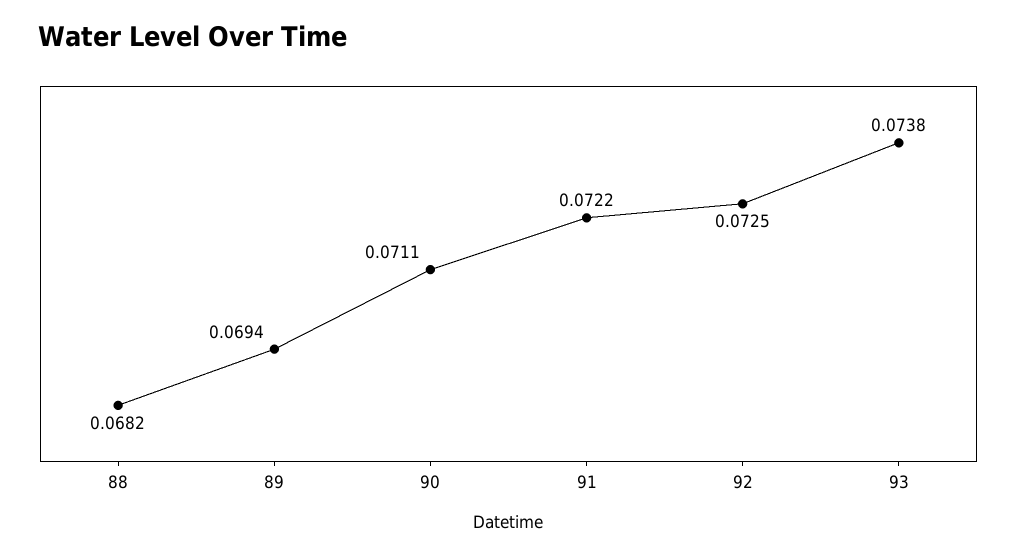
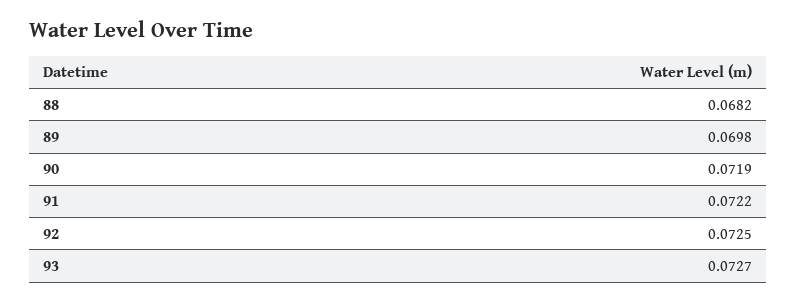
89: 0.0694 -> 0.0698
90: 0.0711 -> 0.0719
93: 0.0738 -> 0.0727

